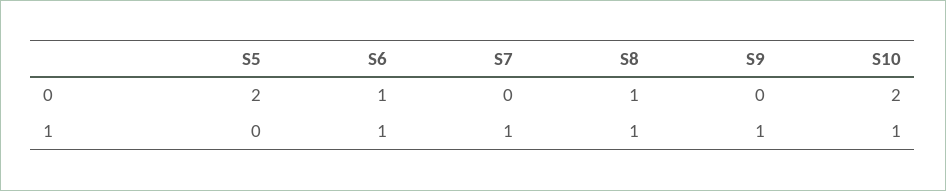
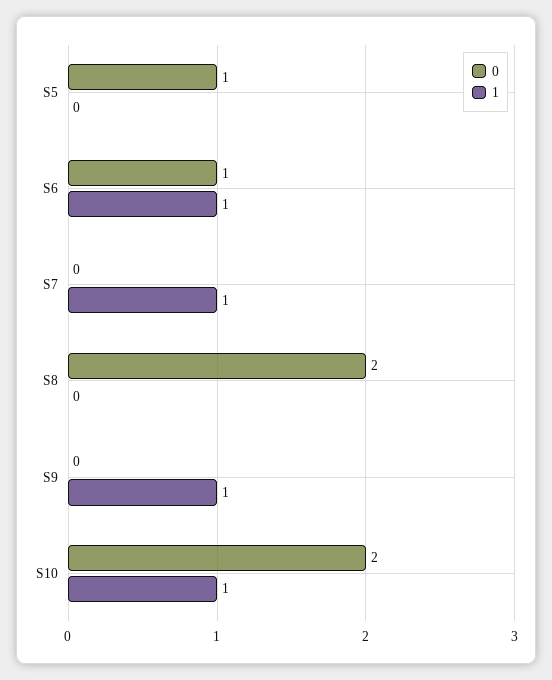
0, S5: 2 -> 1
0, S8: 1 -> 2
1, S8: 1 -> 0

